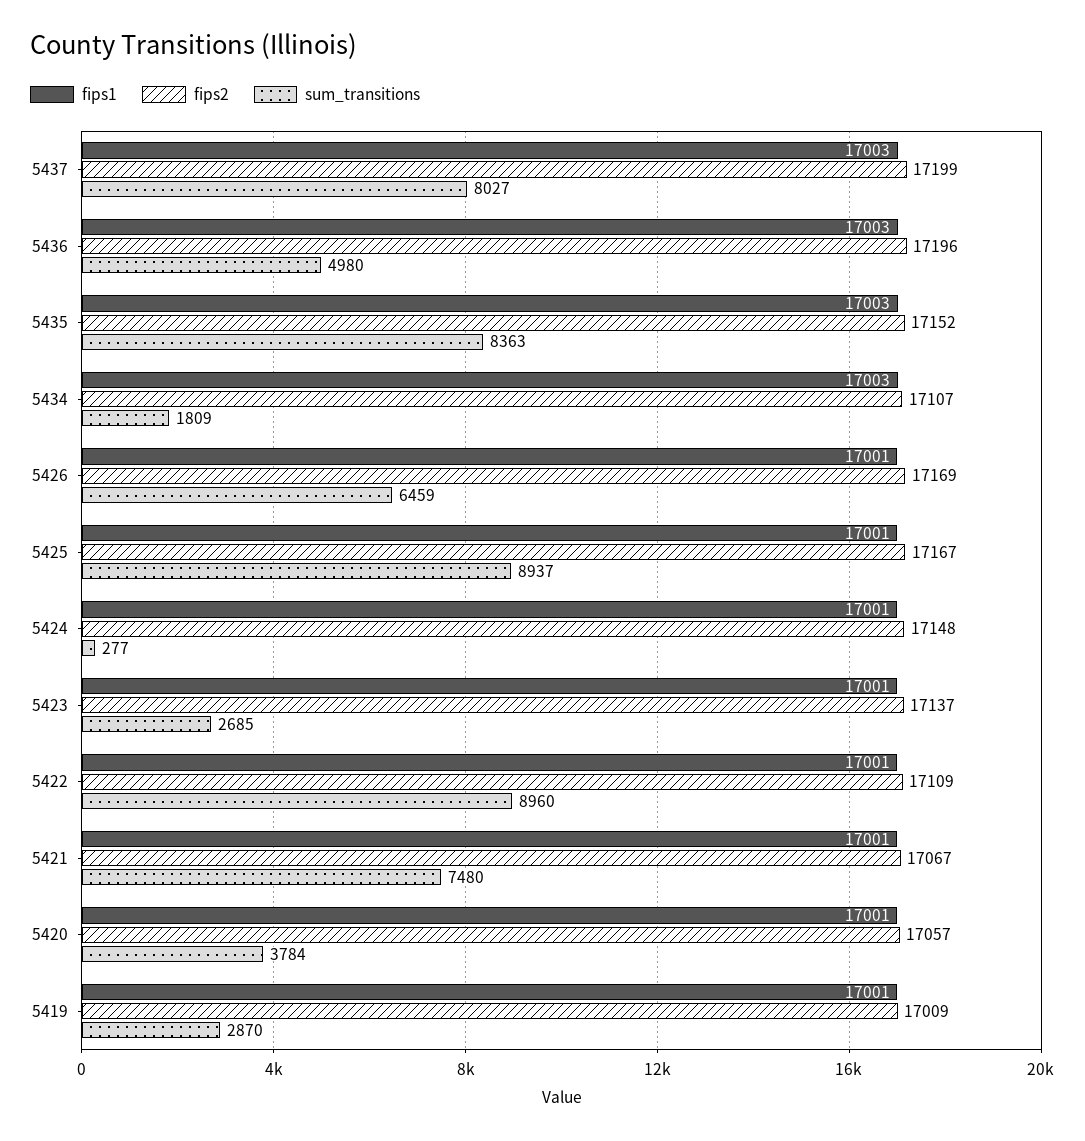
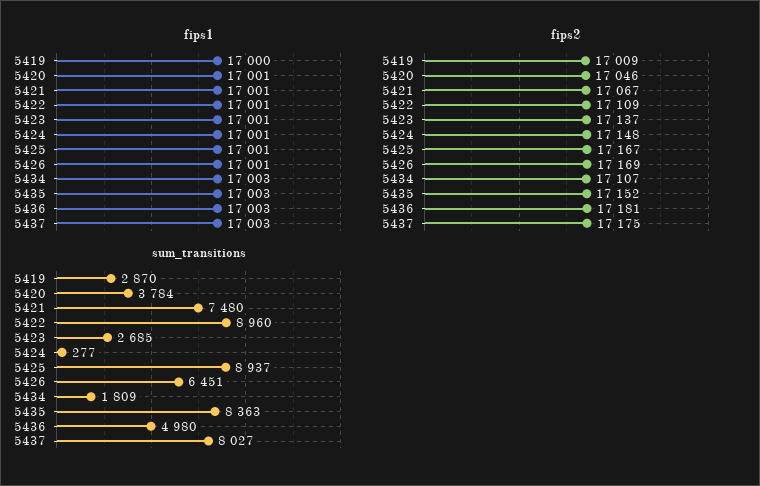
fips2, 5437: 17199 -> 17175
fips2, 5436: 17196 -> 17181
sum_transitions, 5426: 6459 -> 6451
fips2, 5420: 17057 -> 17046
fips1, 5419: 17001 -> 17000

